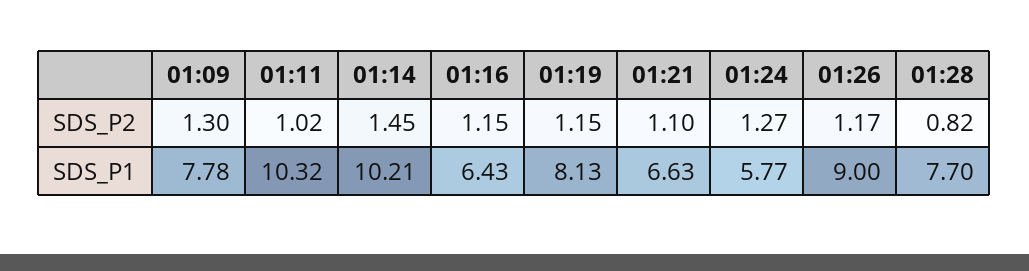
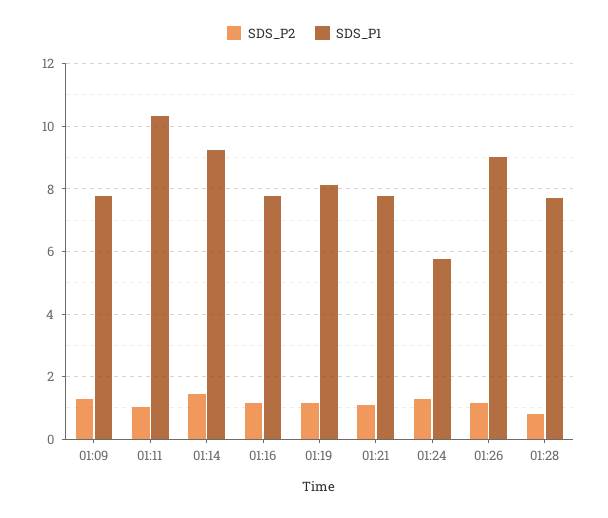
SDS_P1, 01:14: 10.21 -> 9.2
SDS_P1, 01:16: 6.43 -> 7.8
SDS_P1, 01:21: 6.63 -> 7.8

